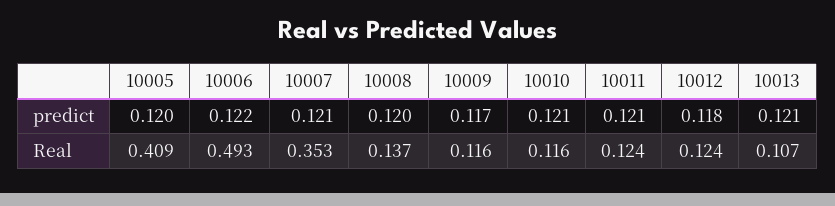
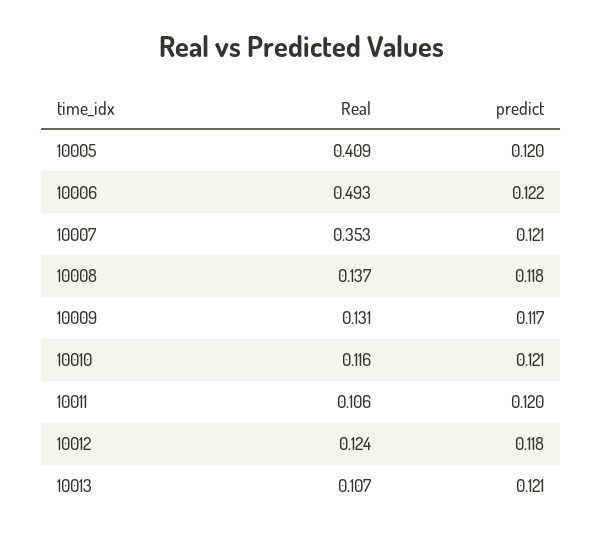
10008, predict: 0.12 -> 0.118
10011, predict: 0.121 -> 0.12
10009, Real: 0.116 -> 0.131
10011, Real: 0.124 -> 0.106

